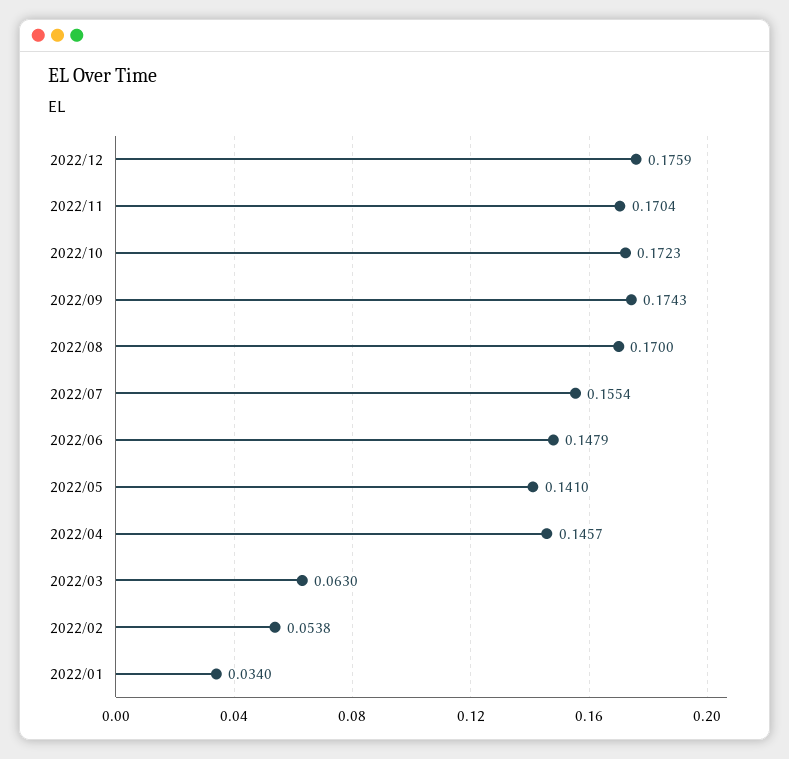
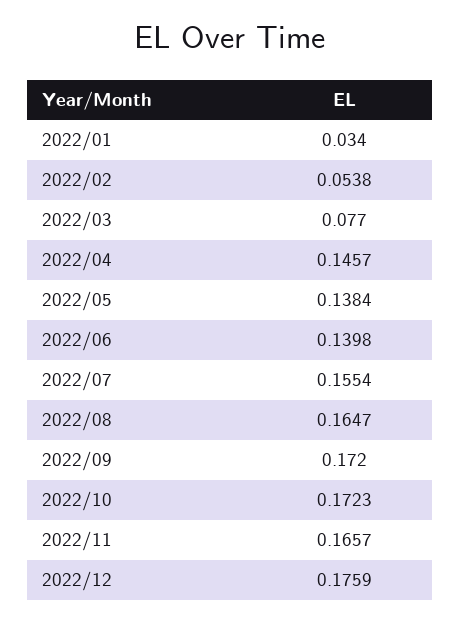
2022/11: 0.1704 -> 0.1657
2022/09: 0.1743 -> 0.172
2022/08: 0.17 -> 0.1647
2022/06: 0.1479 -> 0.1398
2022/05: 0.141 -> 0.1384
2022/03: 0.063 -> 0.077

